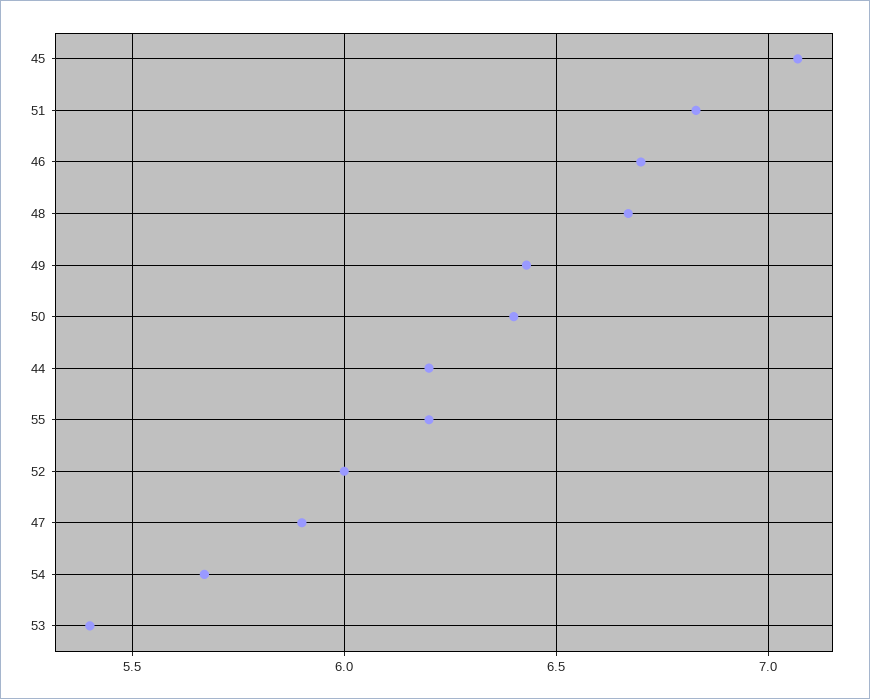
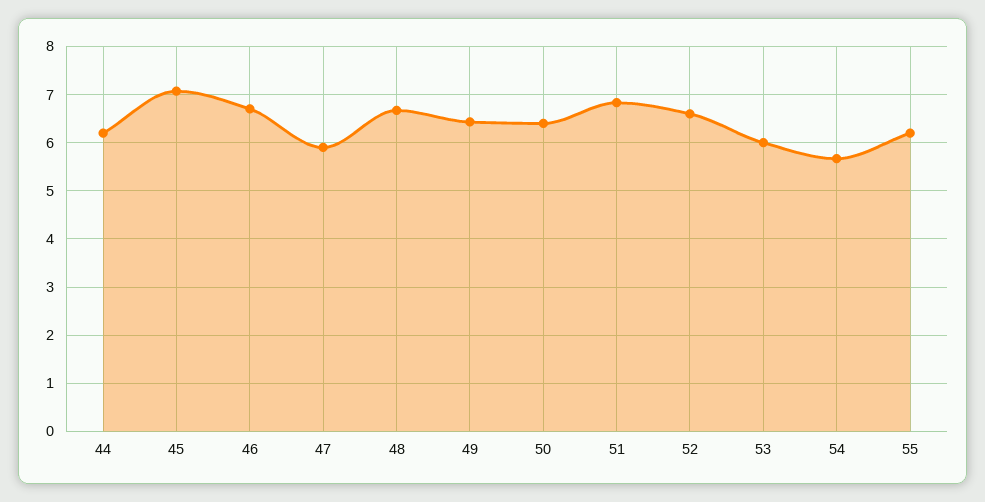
52: 6 -> 6.6
53: 5.4 -> 6

